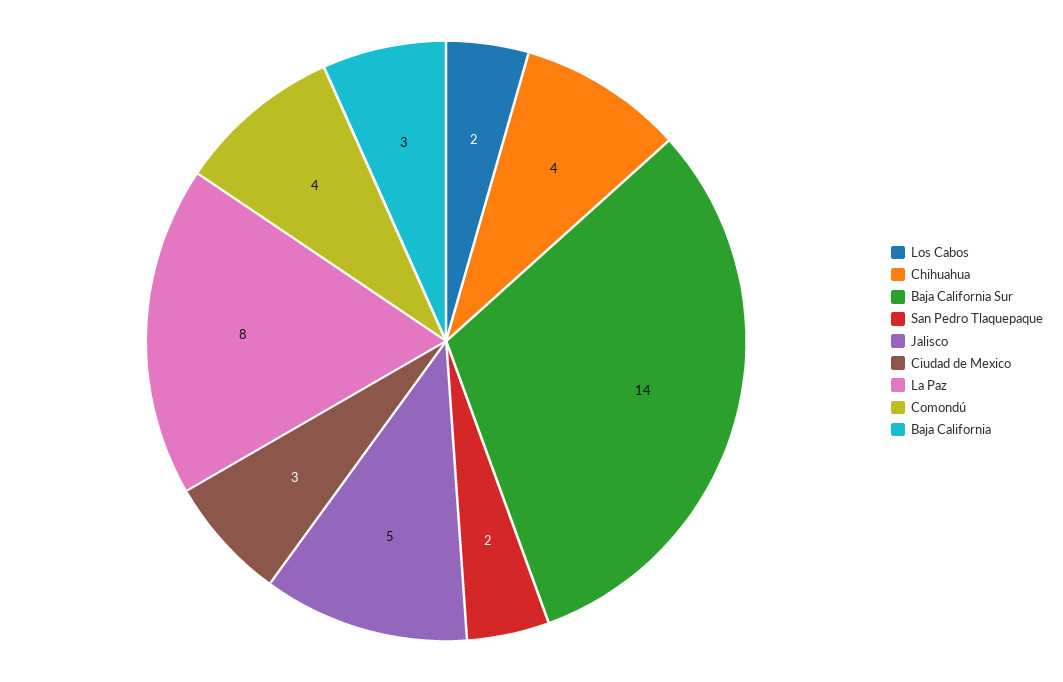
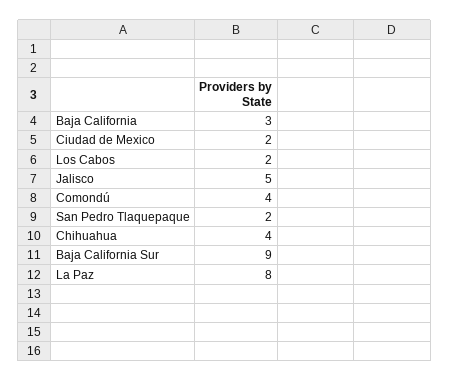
Baja California Sur: 14 -> 9
Ciudad de Mexico: 3 -> 2

